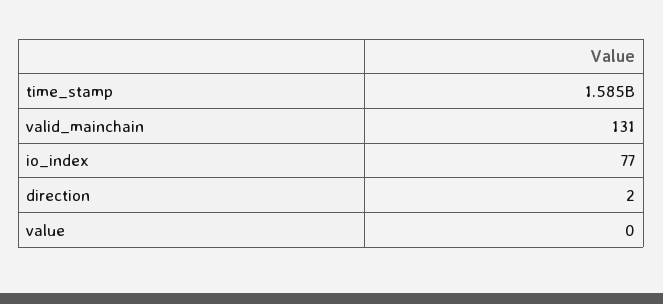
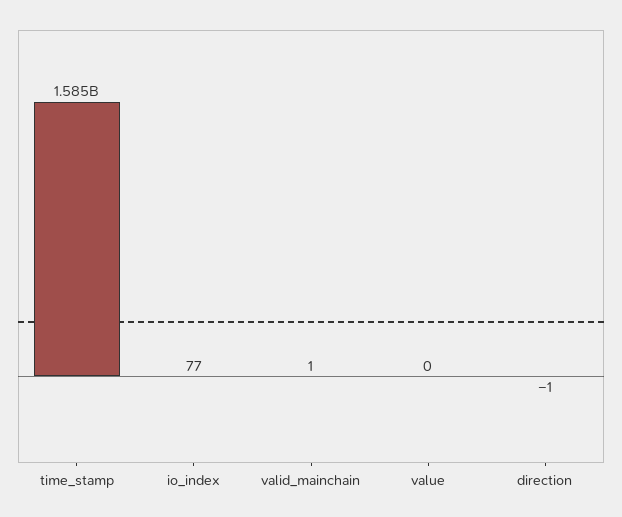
valid_mainchain: 131 -> 1
direction: 2 -> -1

